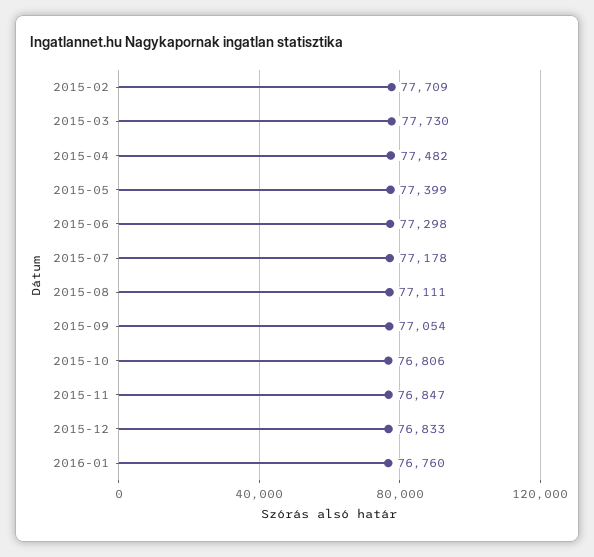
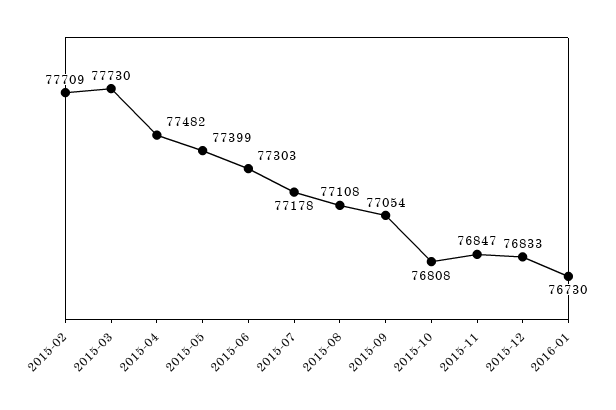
2015-06: 77298 -> 77303
2015-08: 77111 -> 77108
2015-10: 76806 -> 76808
2016-01: 76760 -> 76730

